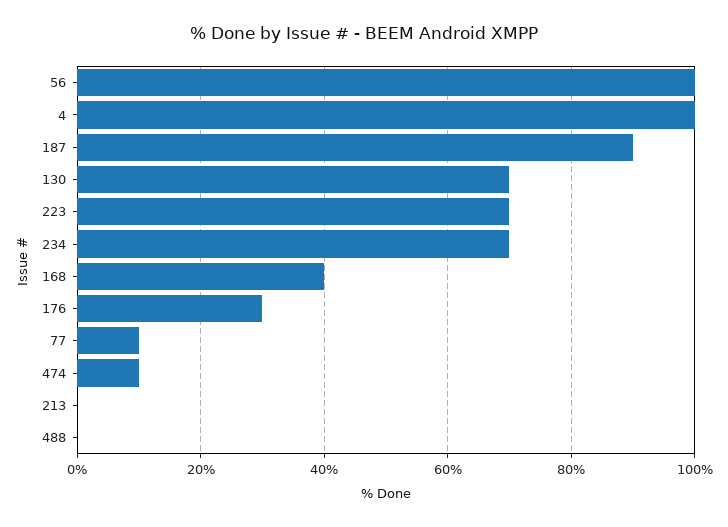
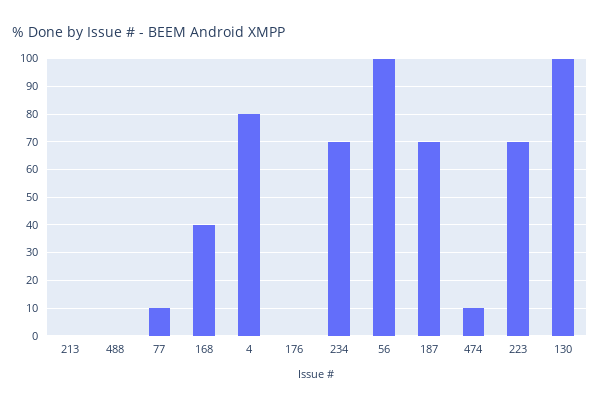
4: 100 -> 80
187: 90 -> 70
130: 70 -> 100
176: 30 -> 0

